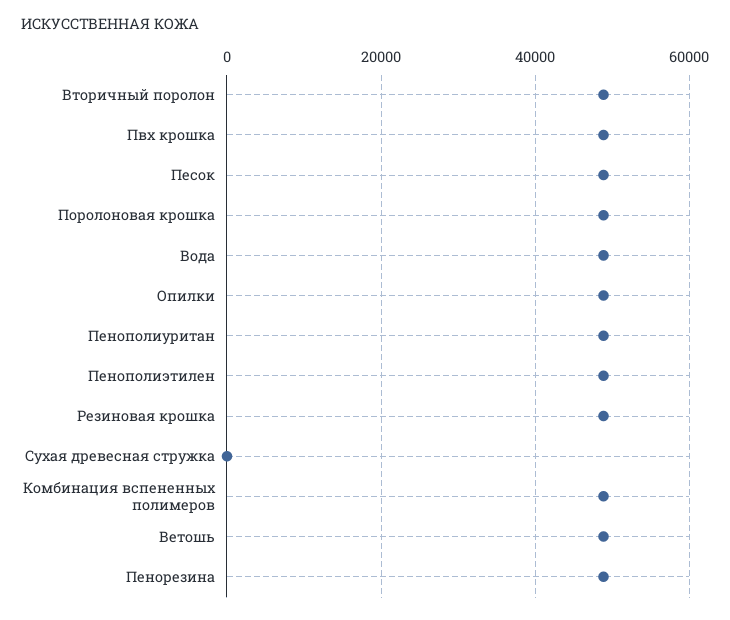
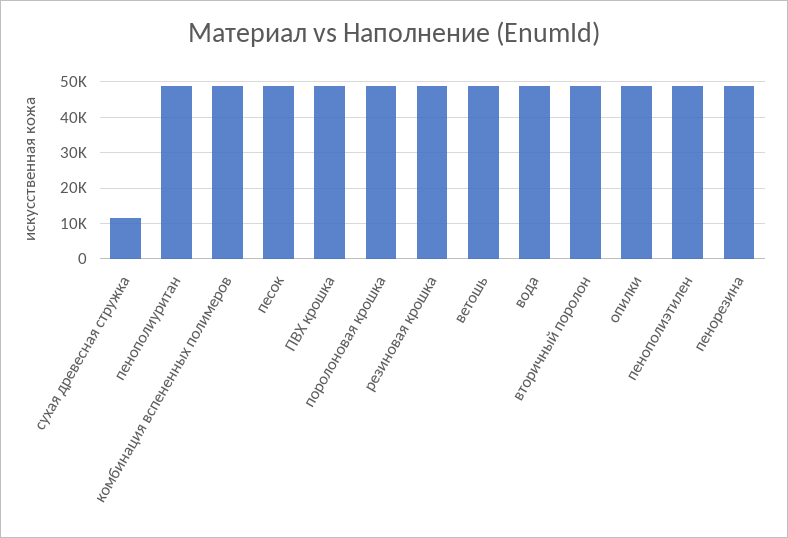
Сухая древесная стружка: 0 -> 12000

